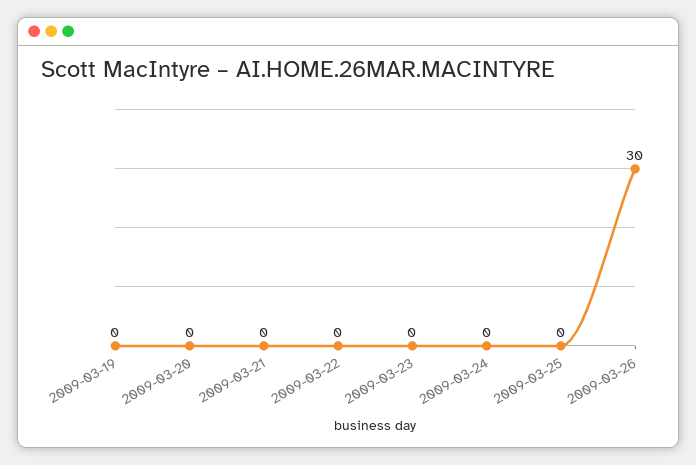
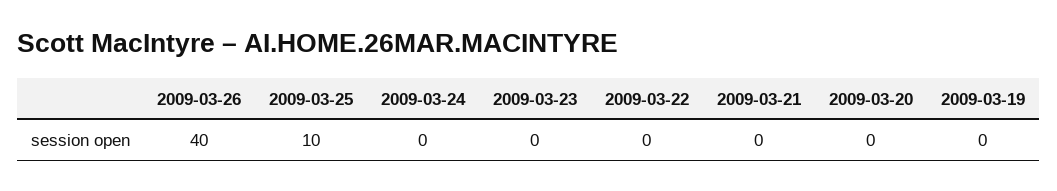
2009-03-25: 0 -> 10
2009-03-26: 30 -> 40

